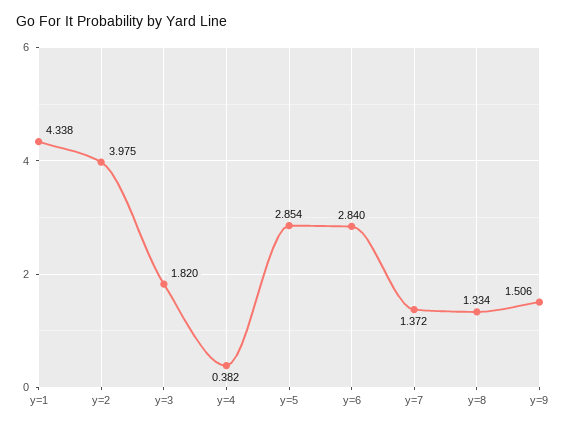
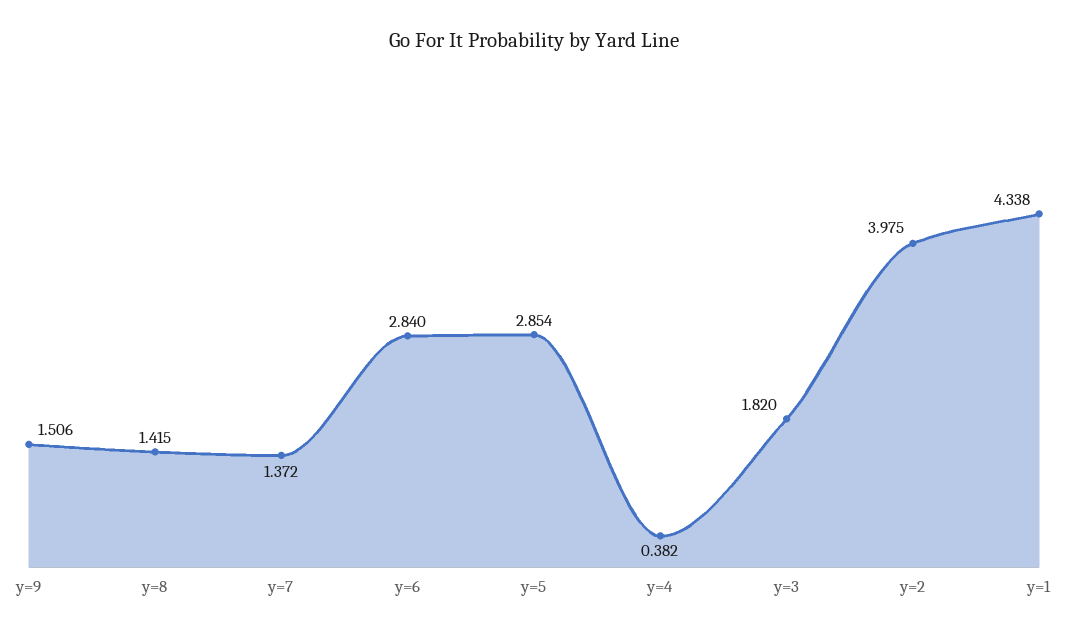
y=8: 1.334 -> 1.415

